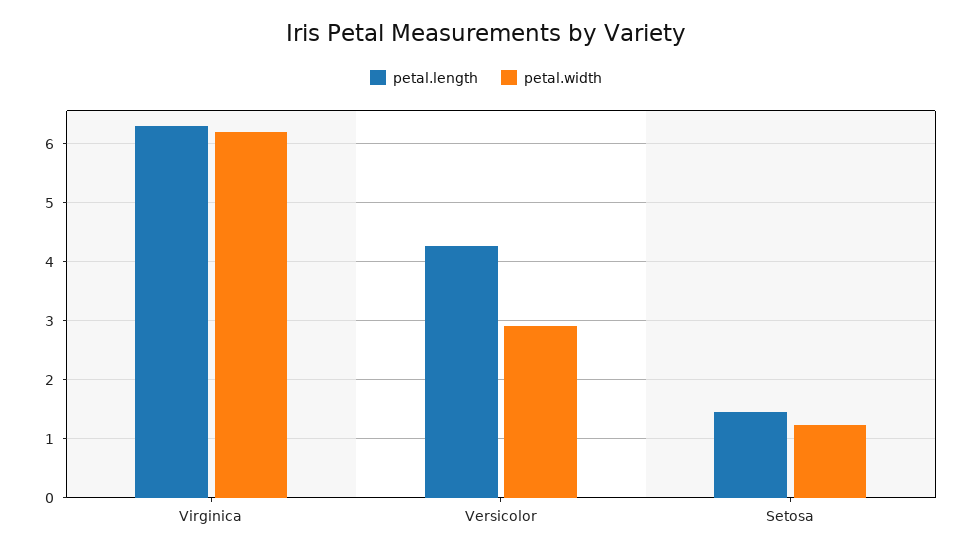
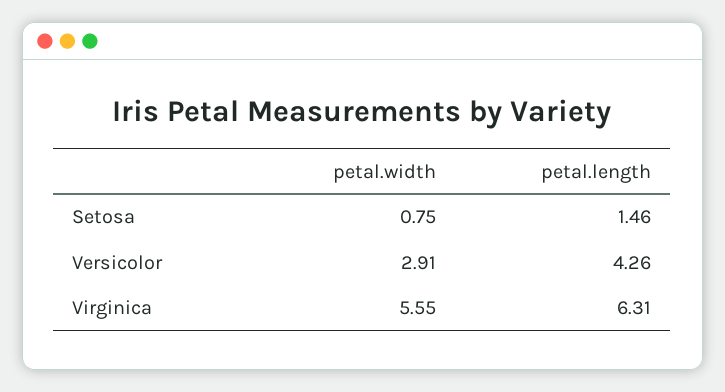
petal.width, Virginica: 6.2 -> 5.55
petal.width, Setosa: 1.2 -> 0.75

